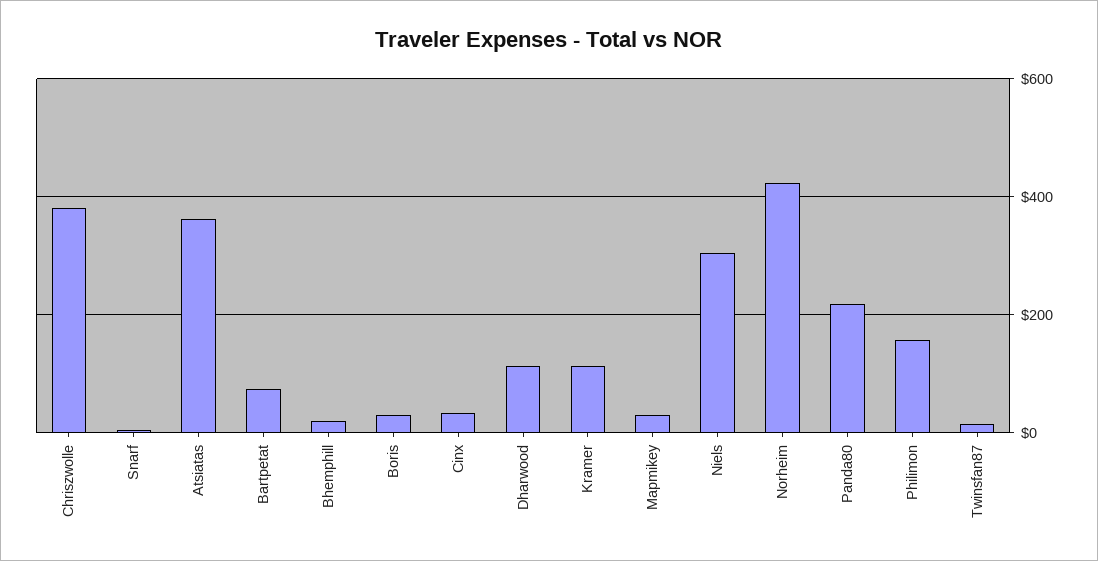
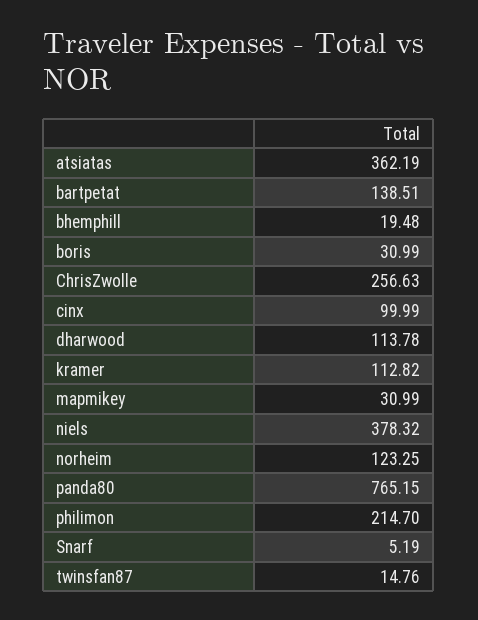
Chriszwolle: 380 -> 256.63
Bartpetat: 80 -> 138.51
Cinx: 40 -> 99.99
Niels: 300 -> 378.32
Norheim: 420 -> 123.25
Panda80: 220 -> 765.15
Philimon: 160 -> 214.7

